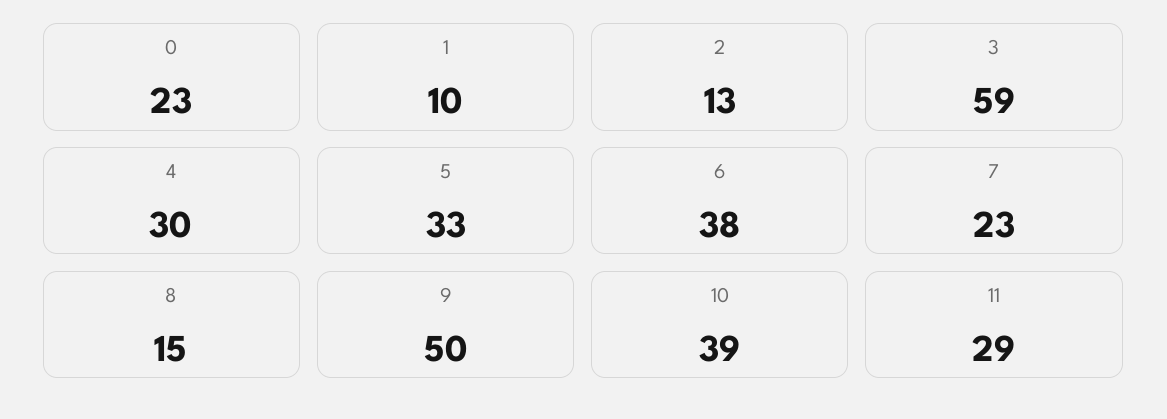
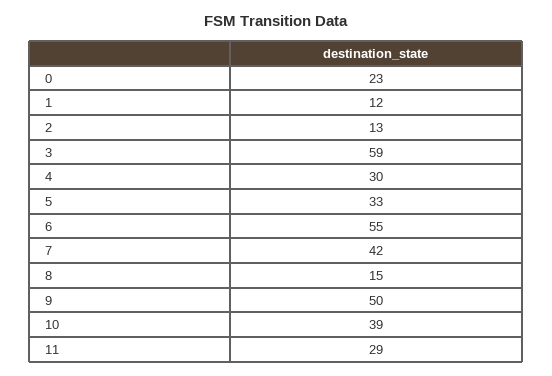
1: 10 -> 12
6: 38 -> 55
7: 23 -> 42

